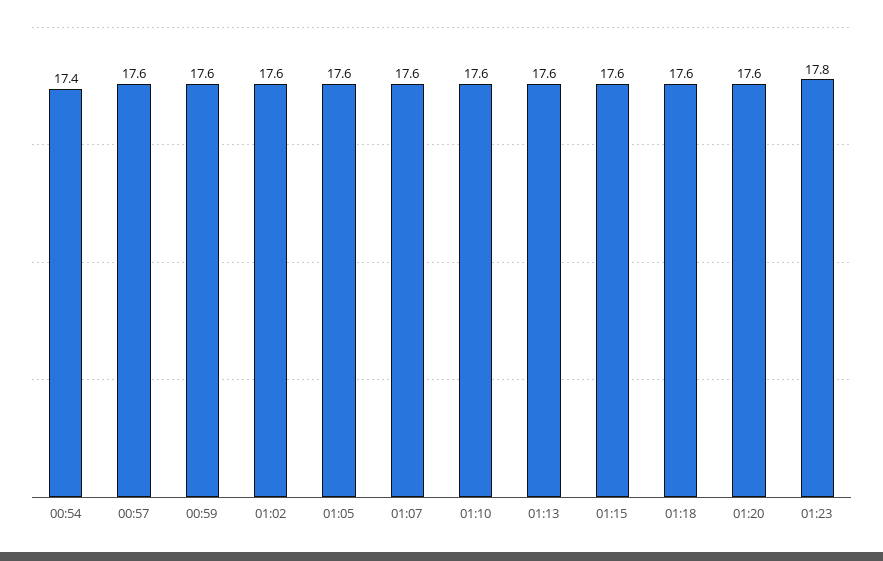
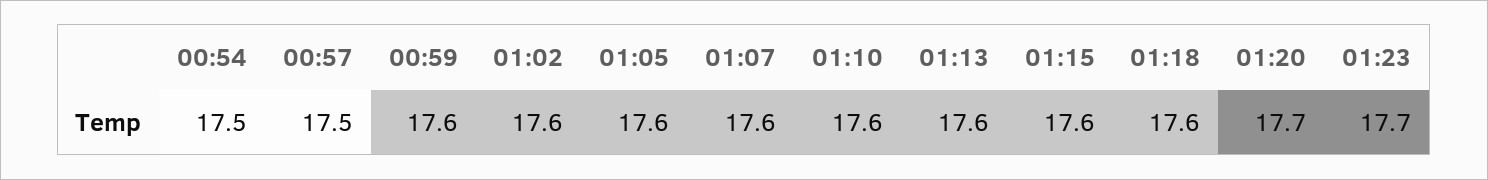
00:54: 17.4 -> 17.5
00:57: 17.6 -> 17.5
01:20: 17.6 -> 17.7
01:23: 17.8 -> 17.7

